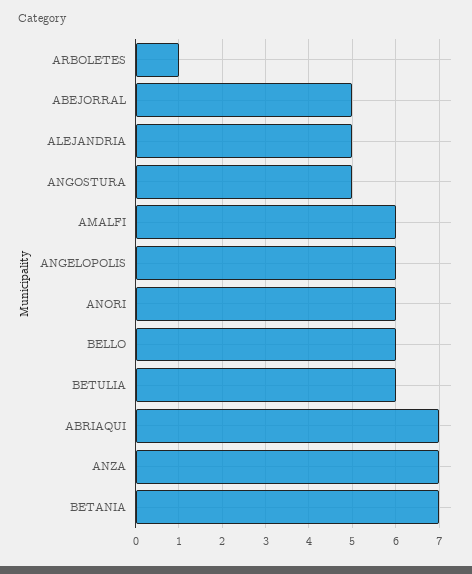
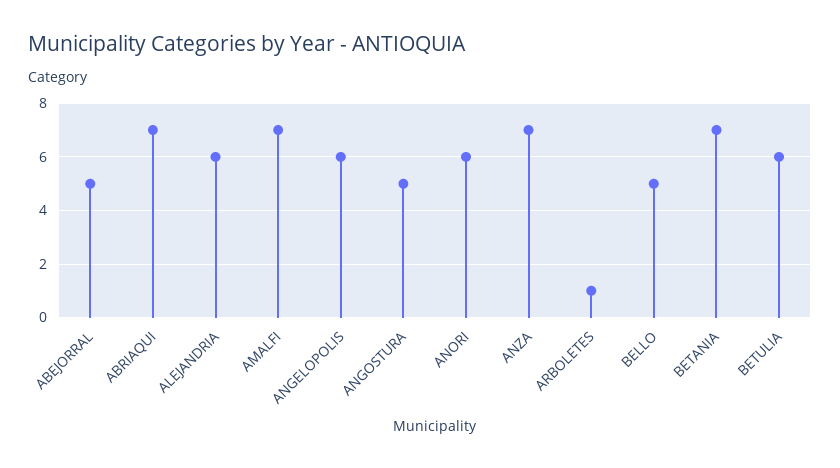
ALEJANDRIA: 5 -> 6
AMALFI: 6 -> 7
BELLO: 6 -> 5

